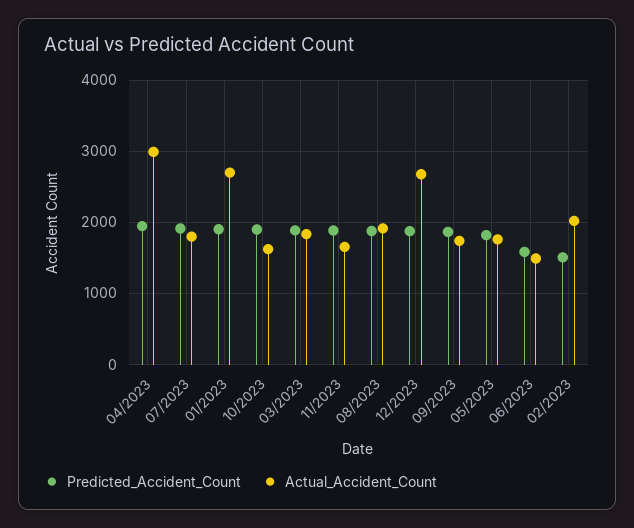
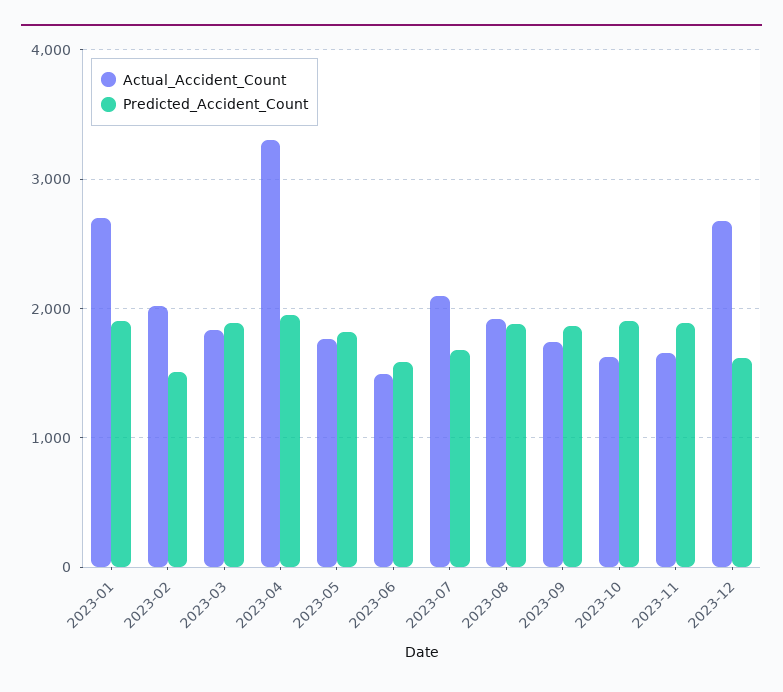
Actual_Accident_Count, 04/2023: 3000 -> 3300
Predicted_Accident_Count, 07/2023: 1900 -> 1700
Actual_Accident_Count, 07/2023: 1800 -> 2100
Predicted_Accident_Count, 12/2023: 1900 -> 1600

